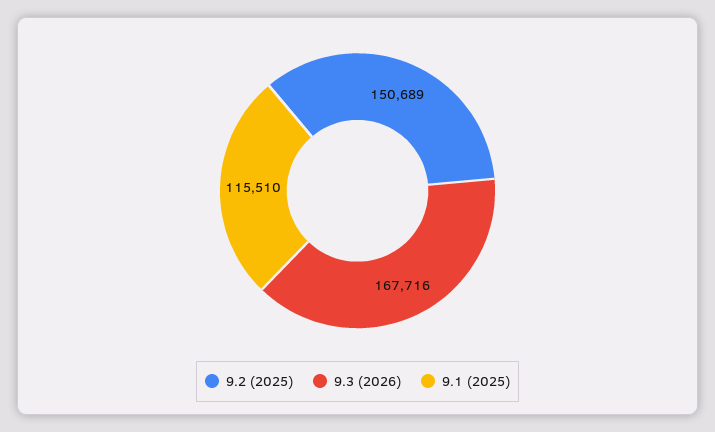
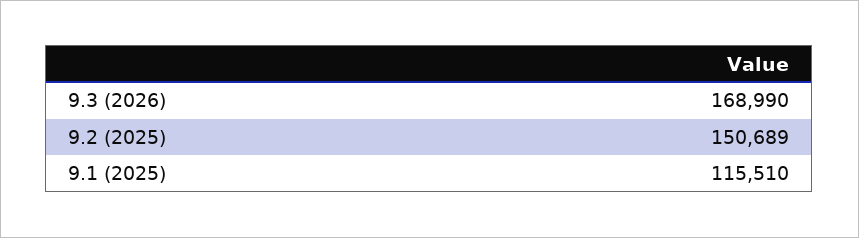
9.3 (2026): 167716 -> 168990

